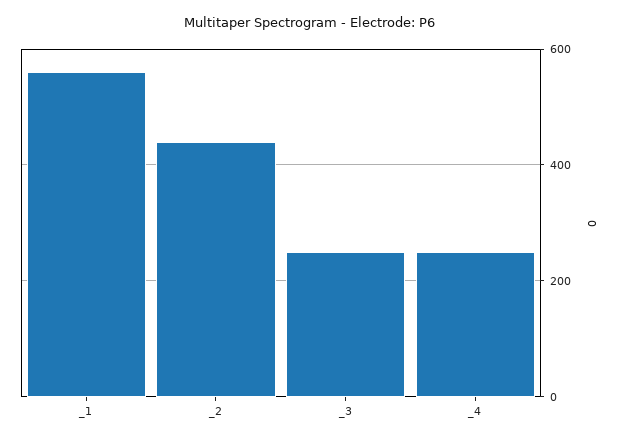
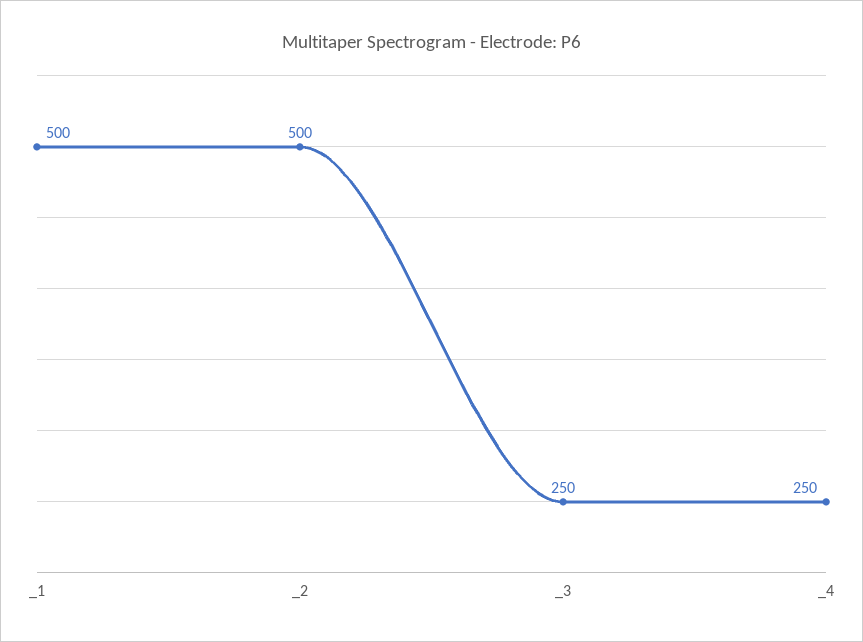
_1: 560 -> 500
_2: 440 -> 500

